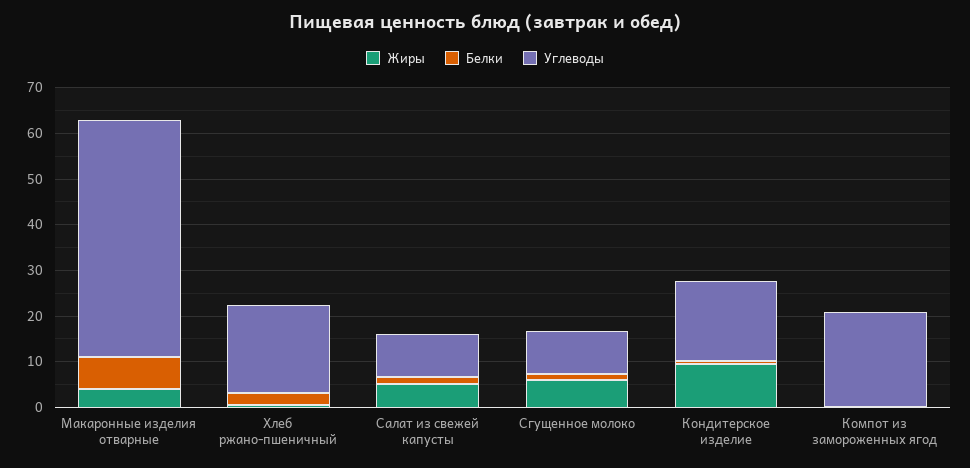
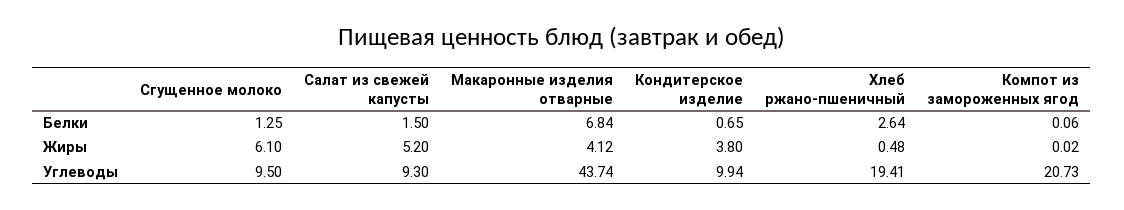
Углеводы, Макаронные изделия отварные: 52 -> 43.74
Жиры, Кондитерское изделие: 10 -> 3.8
Углеводы, Кондитерское изделие: 18 -> 9.94

